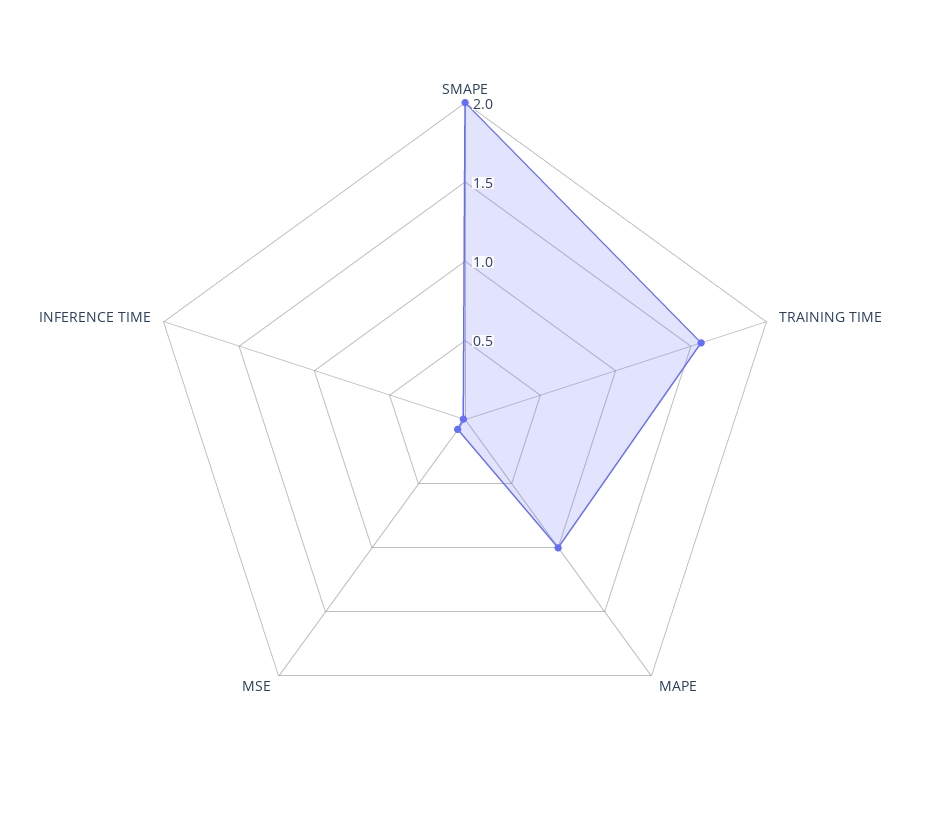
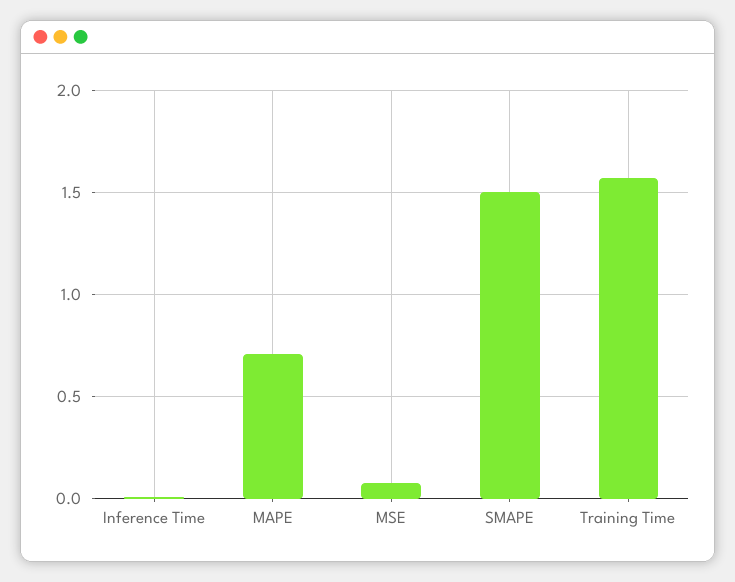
SMAPE: 2 -> 1.5
MAPE: 1 -> 0.7

